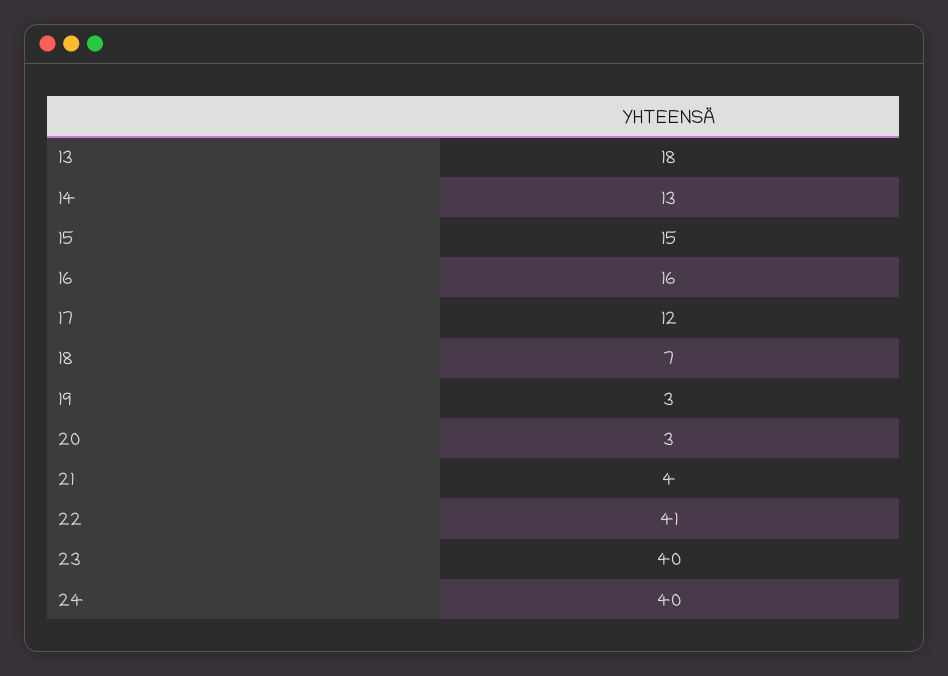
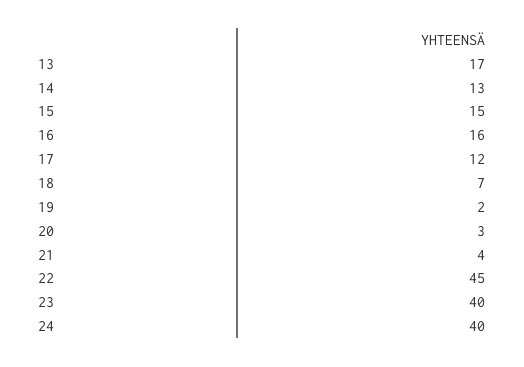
13: 18 -> 17
19: 3 -> 2
22: 41 -> 45

